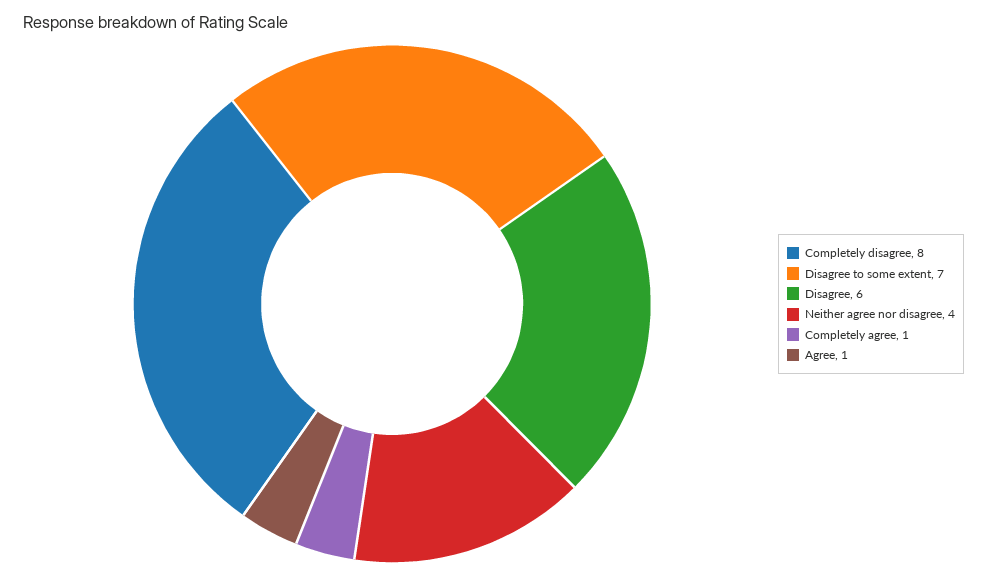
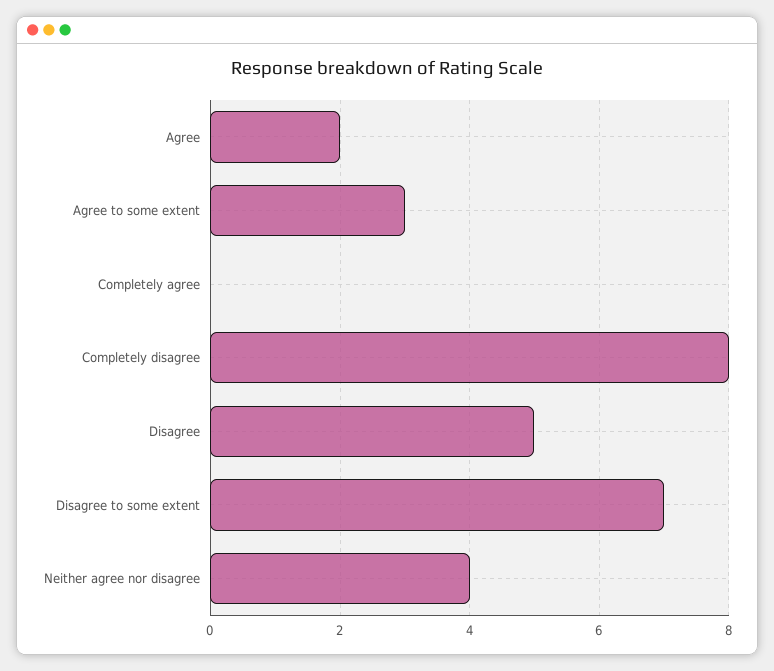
Disagree: 6 -> 5
Completely agree: 1 -> 0
Agree: 1 -> 2
Agree to some extent: none -> 3

